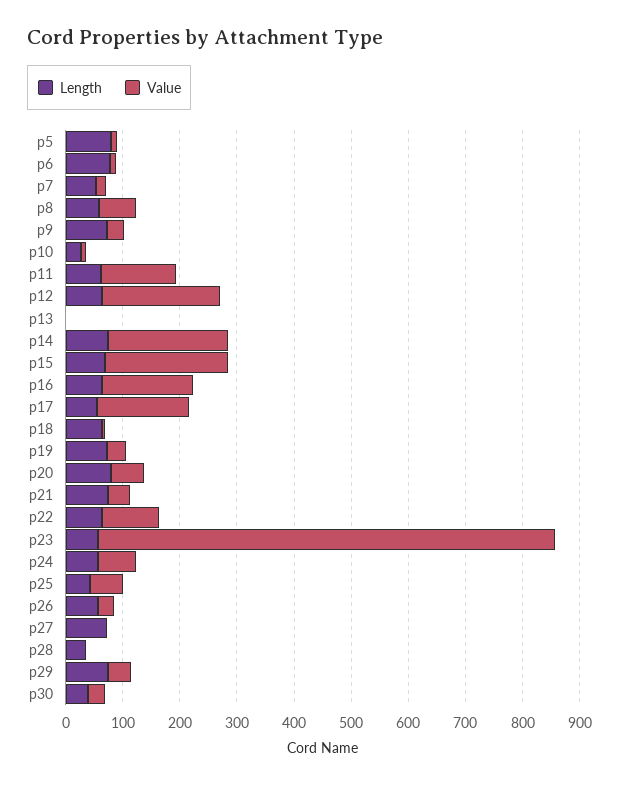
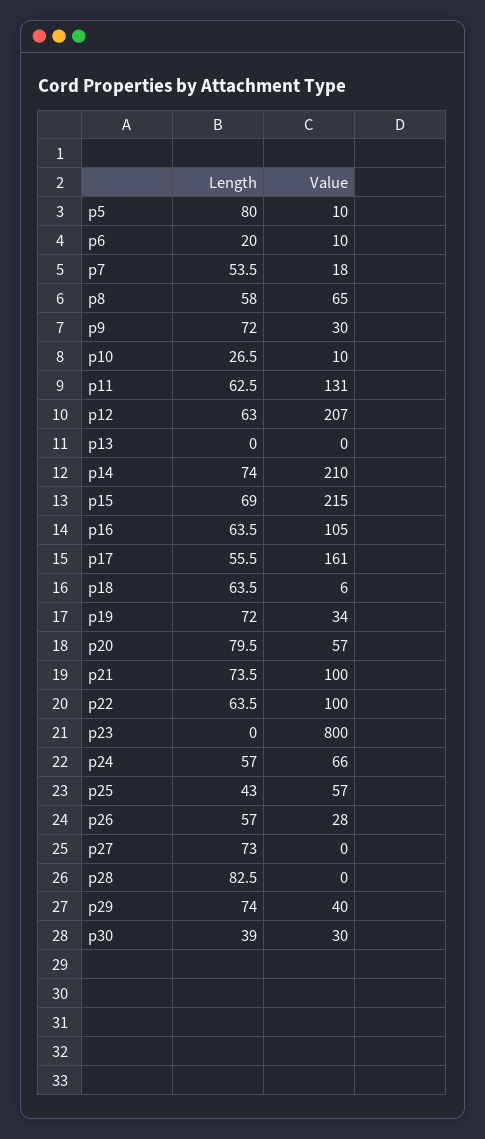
Length, p6: 80 -> 20
Value, p16: 160 -> 105
Value, p21: 40 -> 100
Length, p23: 60 -> 0
Length, p28: 40 -> 82.5

